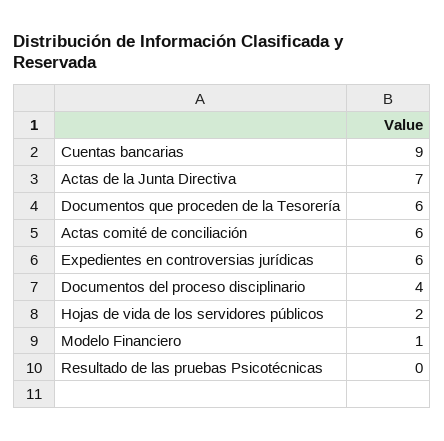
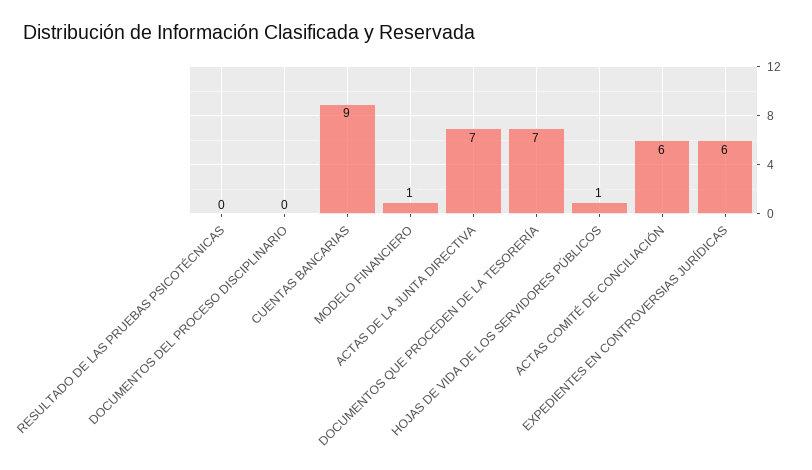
Documentos que proceden de la Tesorería: 6 -> 7
Documentos del proceso disciplinario: 4 -> 0
Hojas de vida de los servidores públicos: 2 -> 1

